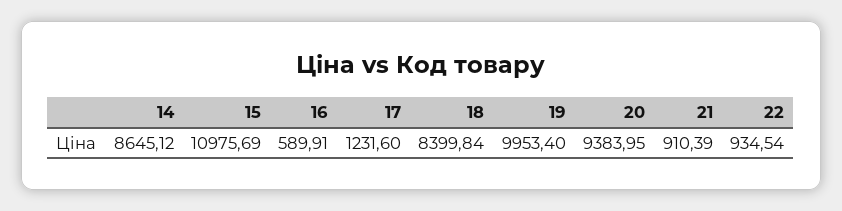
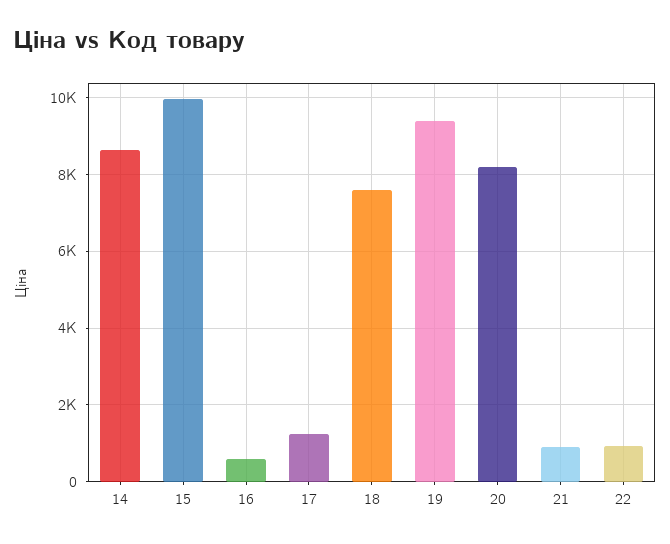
15: 10975.69 -> 10000
18: 8399.84 -> 7600
19: 9953.4 -> 9400
20: 9383.95 -> 8200

